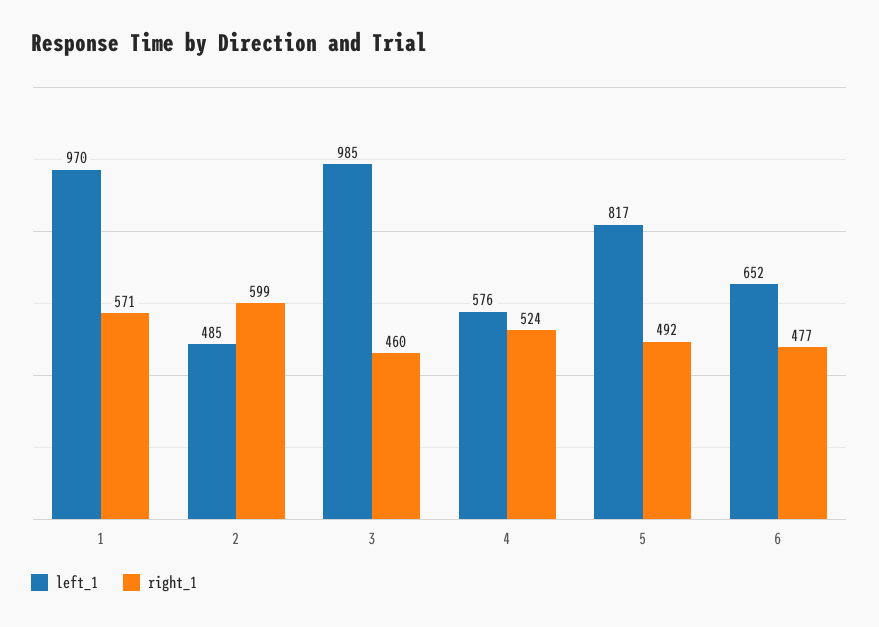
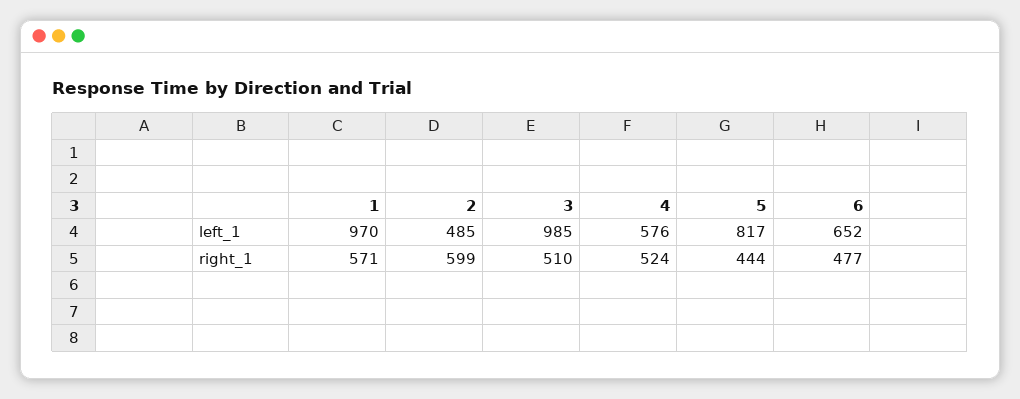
right_1, 3: 460 -> 510
right_1, 5: 492 -> 444

